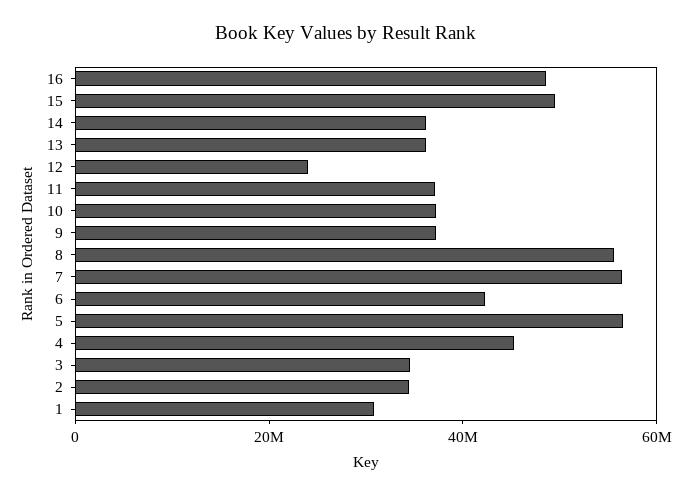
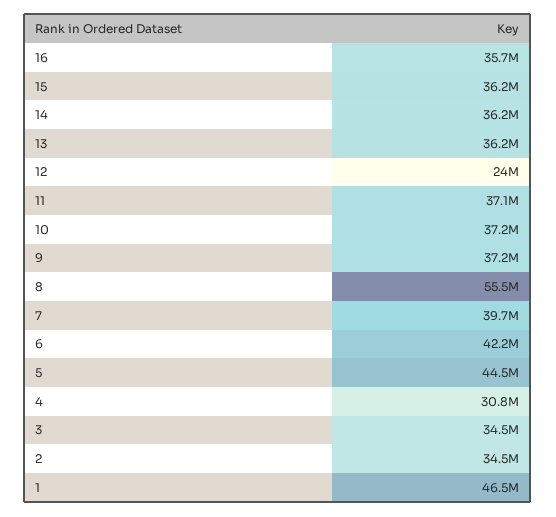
16: 50000000 -> 35700000
15: 50000000 -> 36200000
7: 55000000 -> 39700000
5: 55000000 -> 44500000
4: 45000000 -> 30800000
1: 30000000 -> 46500000

